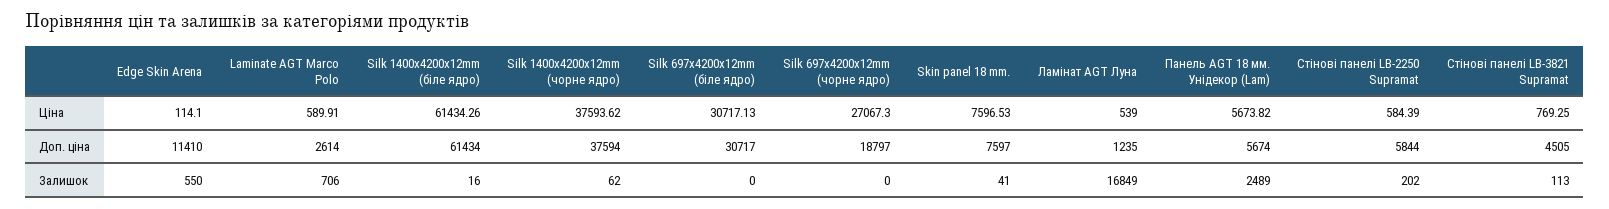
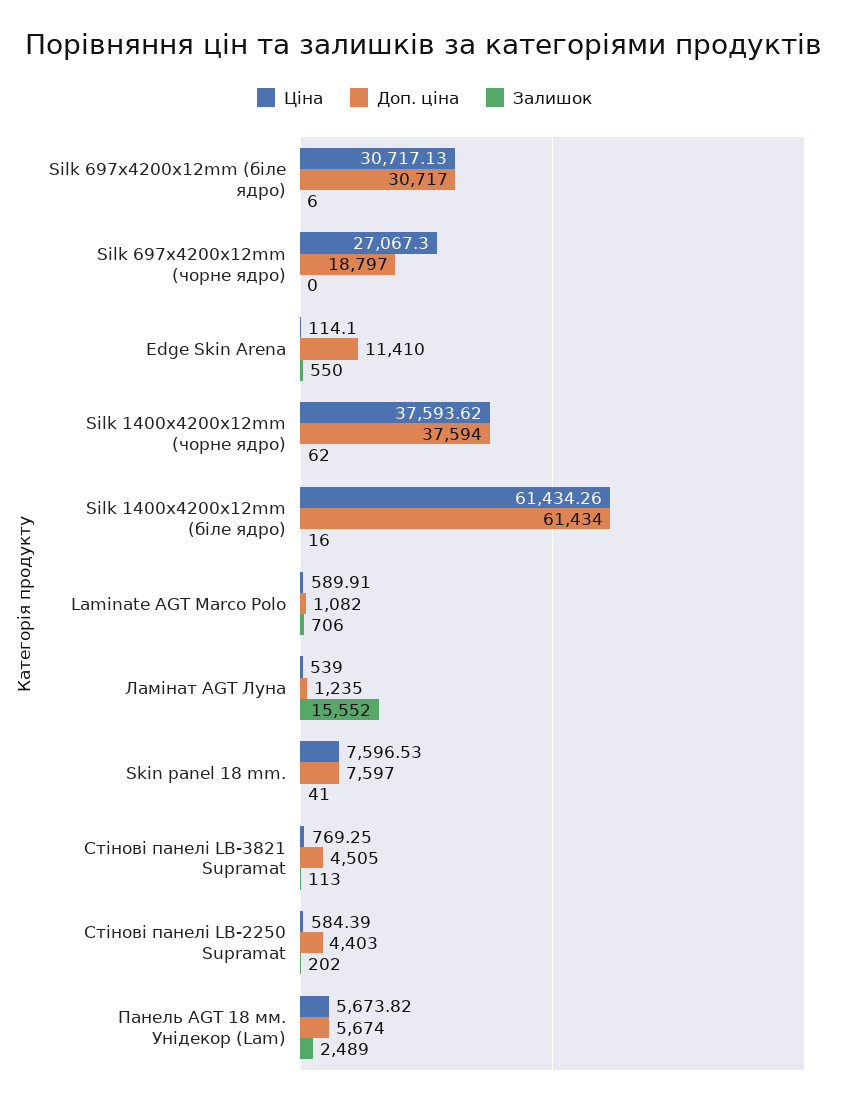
Доп. ціна, Laminate AGT Marco Polo: 2614 -> 1082
Доп. ціна, Стінові панелі LB-2250 Supramat: 5844 -> 4403
Залишок, Silk 697x4200x12mm (біле ядро): 0 -> 6
Залишок, Ламінат AGT Луна: 16849 -> 15552

